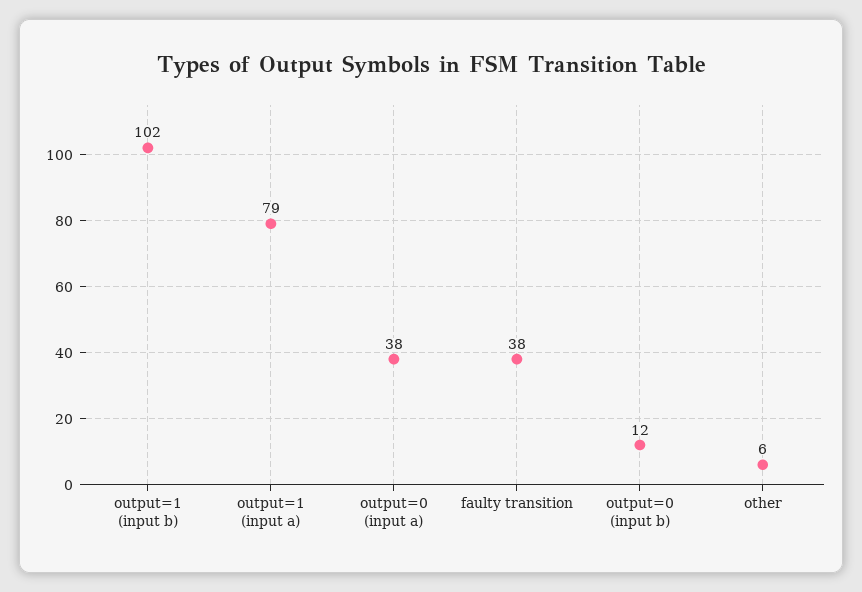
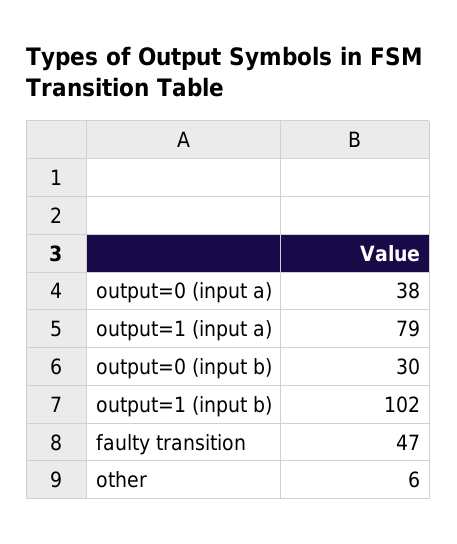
faulty transition: 38 -> 47
output=0 (input b): 12 -> 30

